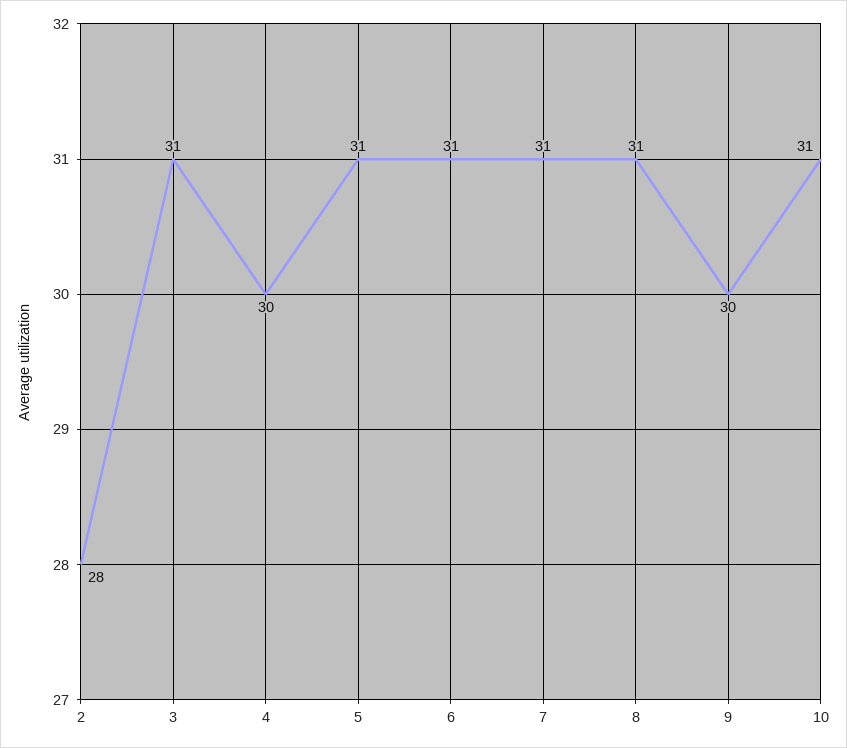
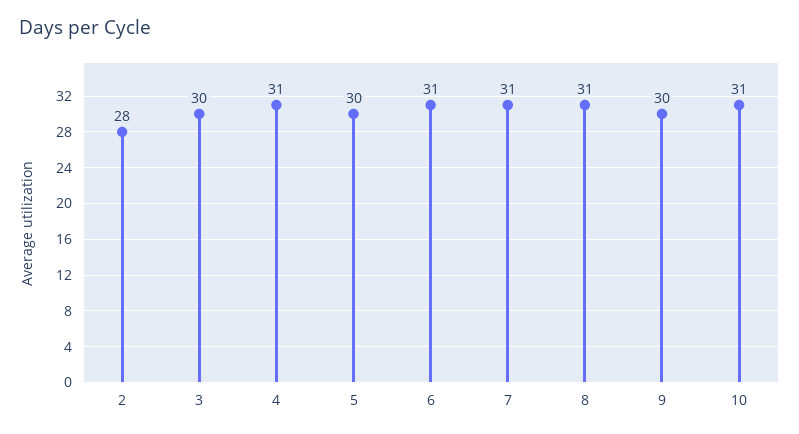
3: 31 -> 30
4: 30 -> 31
5: 31 -> 30

